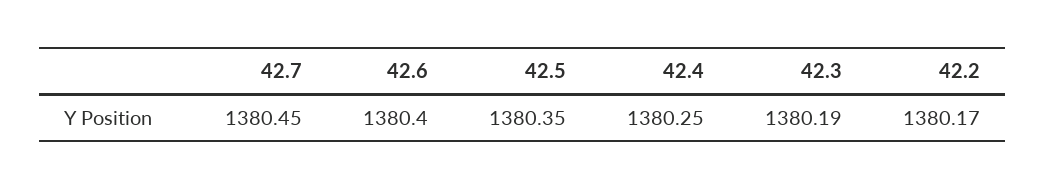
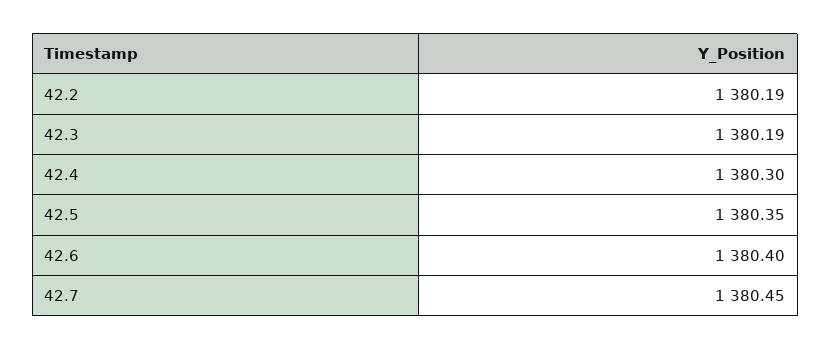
42.4: 1380.25 -> 1380.3
42.2: 1380.17 -> 1380.19

